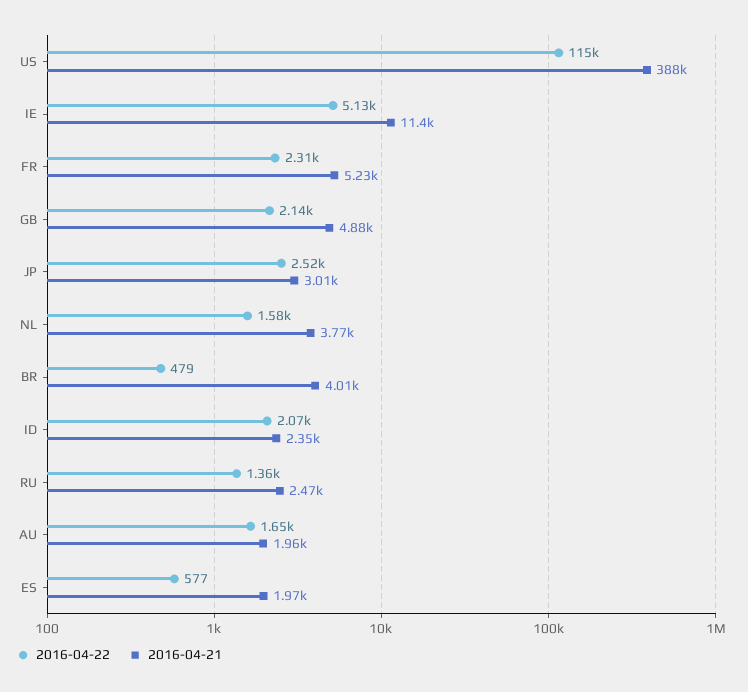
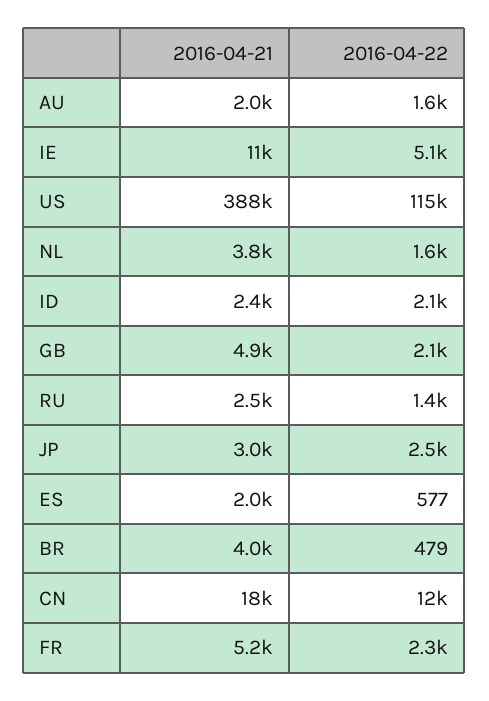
2016-04-21, CN: none -> 18000
2016-04-22, CN: none -> 12000

